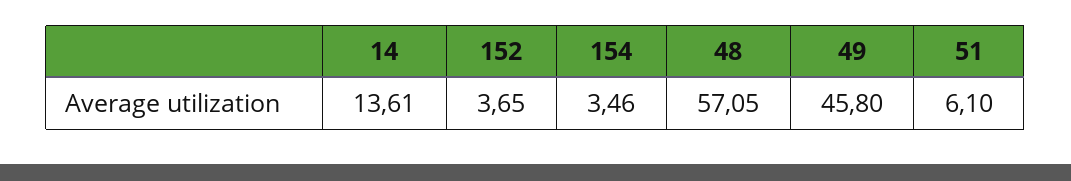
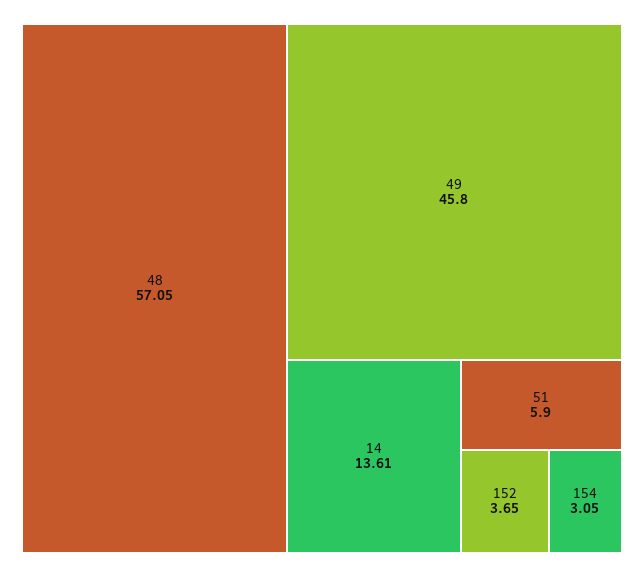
154: 3.46 -> 3.05
51: 6.1 -> 5.9

